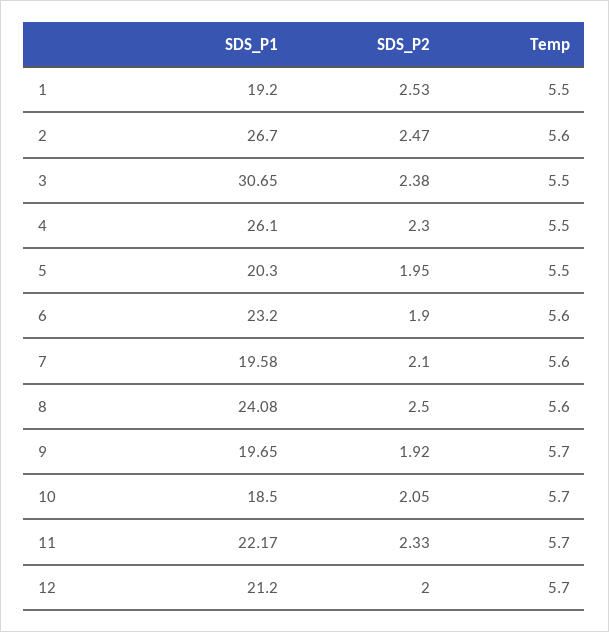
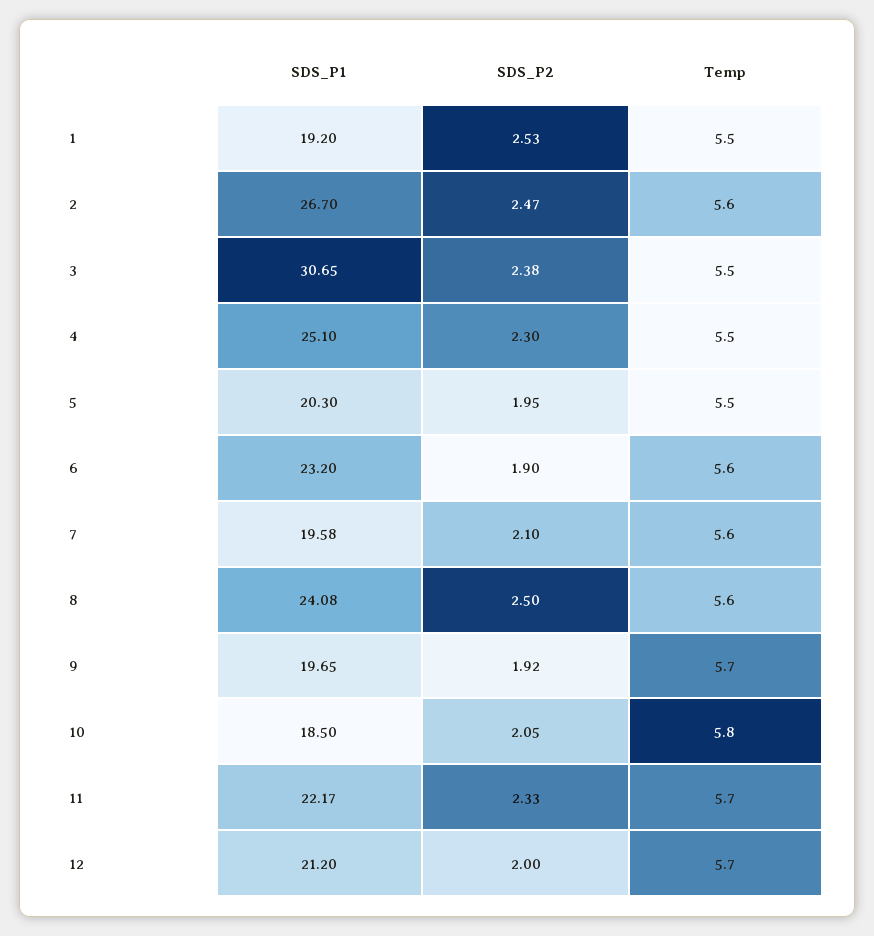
SDS_P1, 4: 26.1 -> 25.1
Temp, 10: 5.7 -> 5.8

